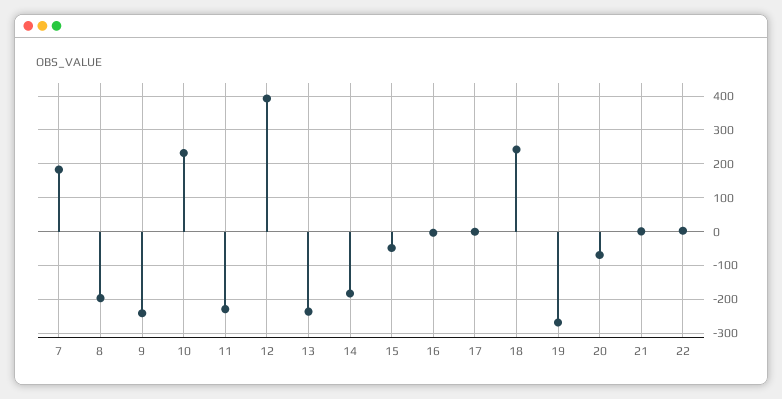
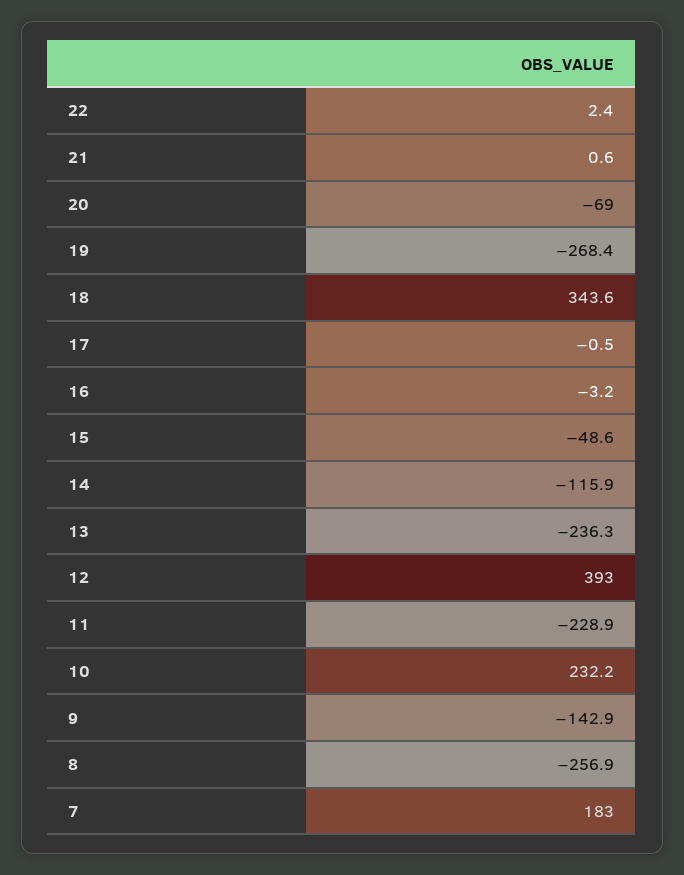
8: -200 -> -256.9
9: -240 -> -142.9
14: -180 -> -115.9
18: 240 -> 343.6

